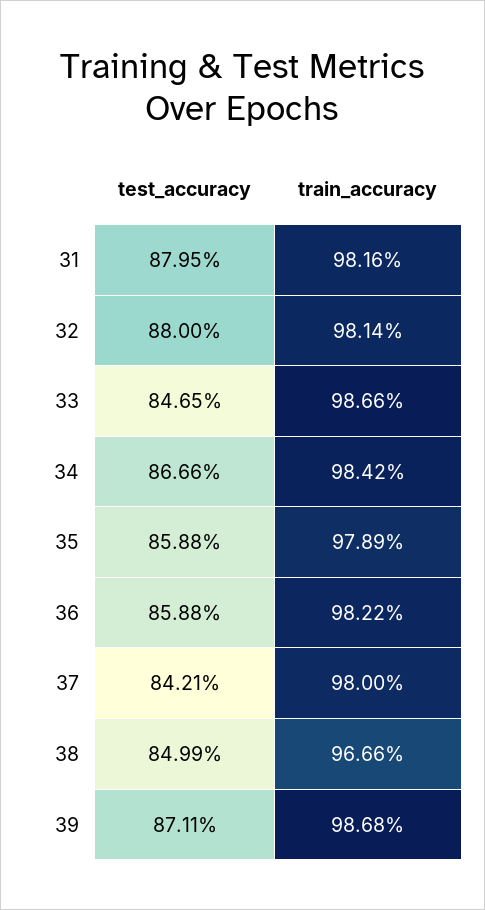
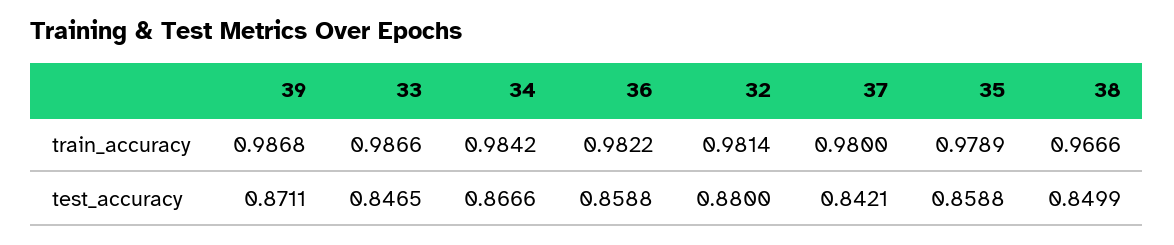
test_accuracy, 31: 0.8795 -> none
train_accuracy, 31: 0.9816 -> none

